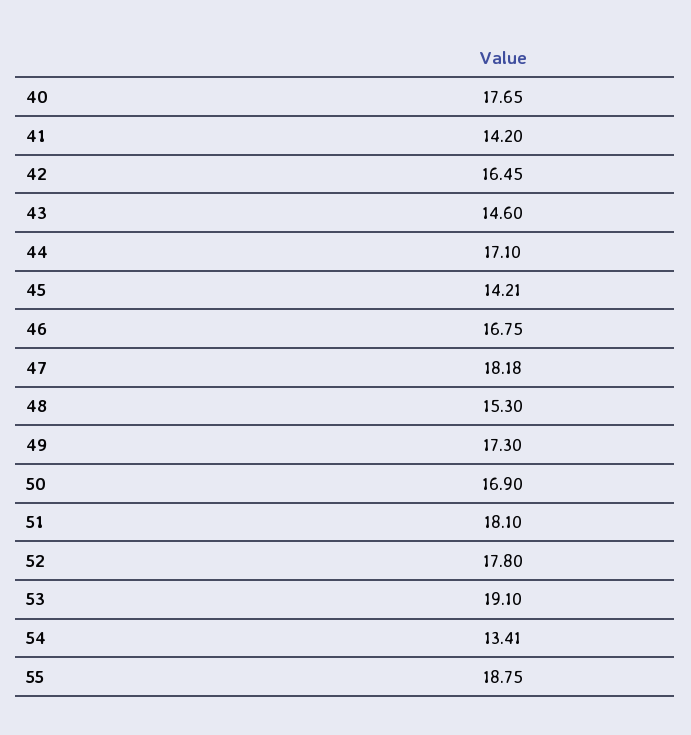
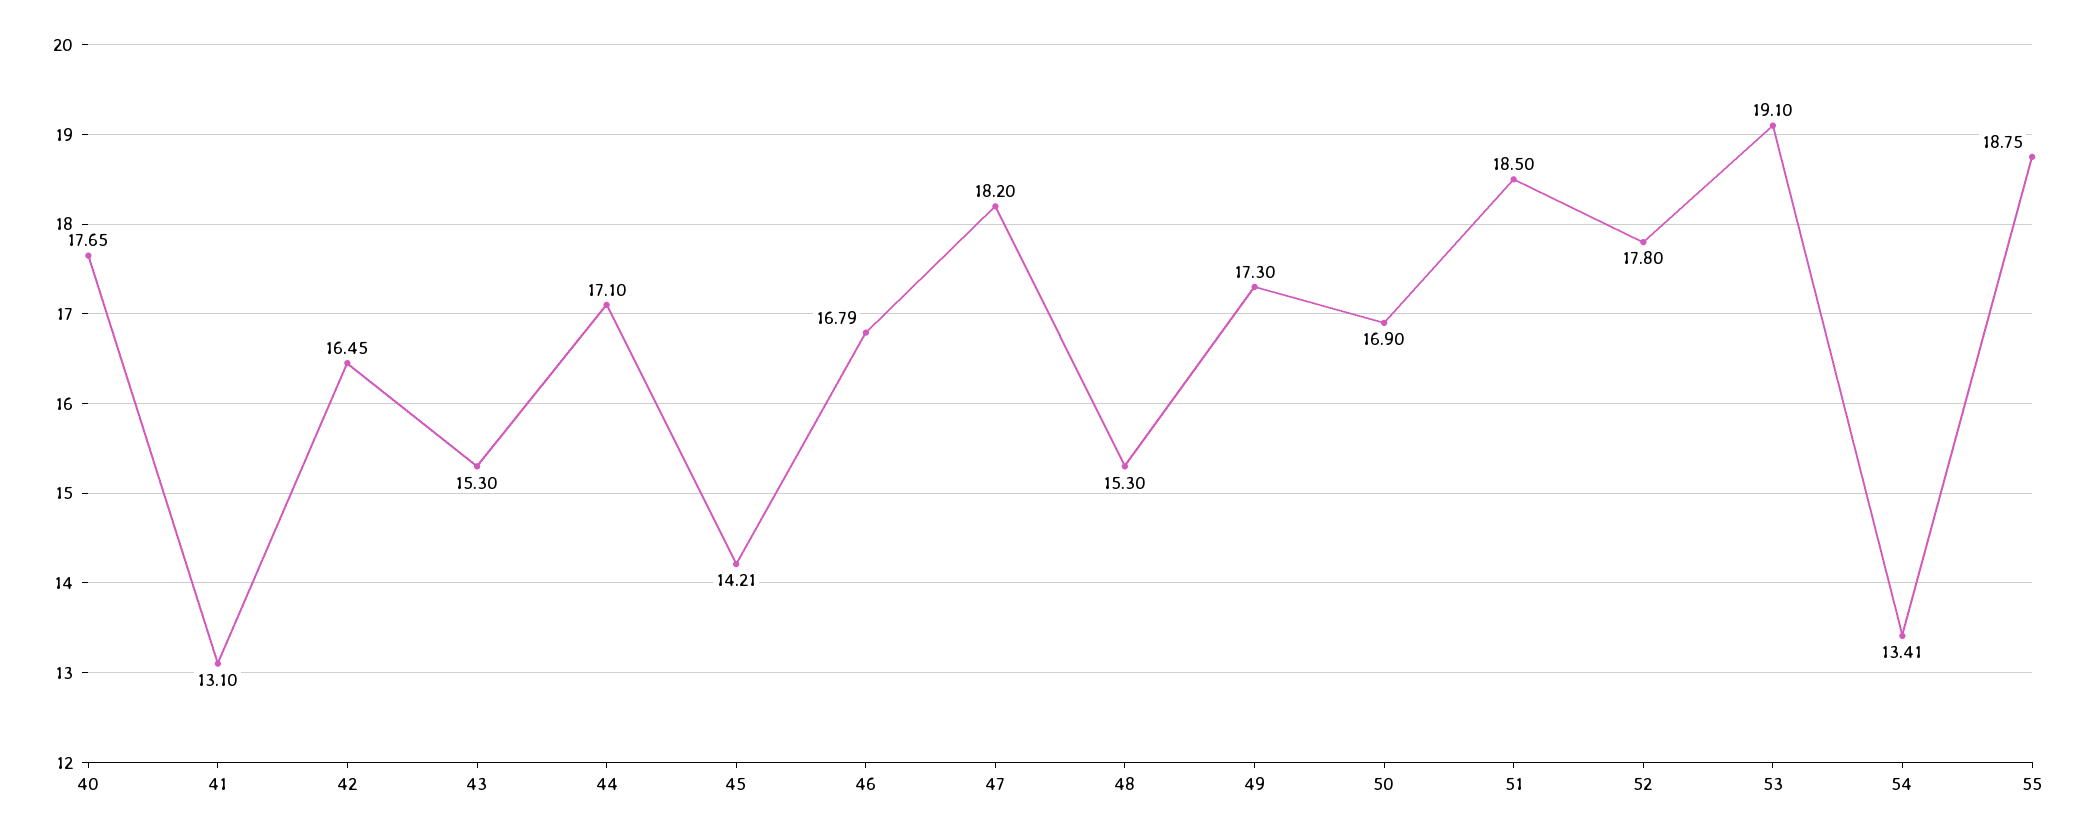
41: 14.2 -> 13.1
43: 14.6 -> 15.3
46: 16.75 -> 16.79
47: 18.18 -> 18.2
51: 18.1 -> 18.5

